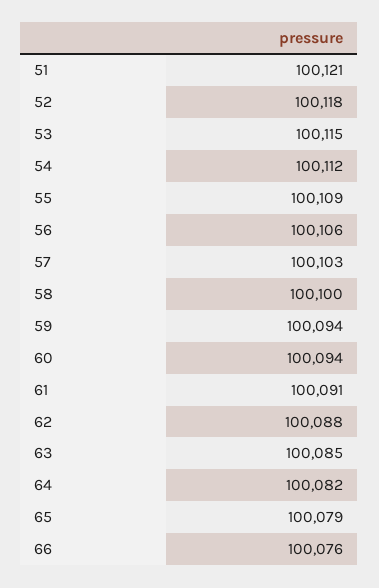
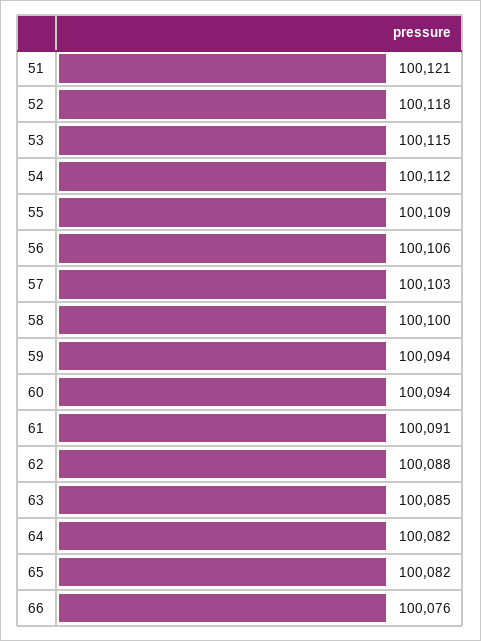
65: 100079 -> 100082

